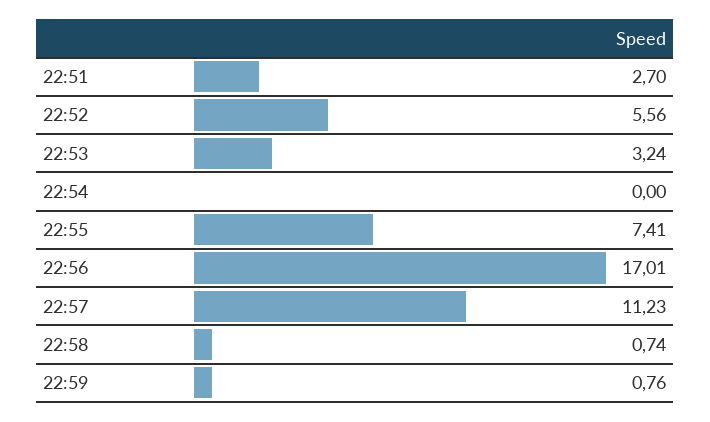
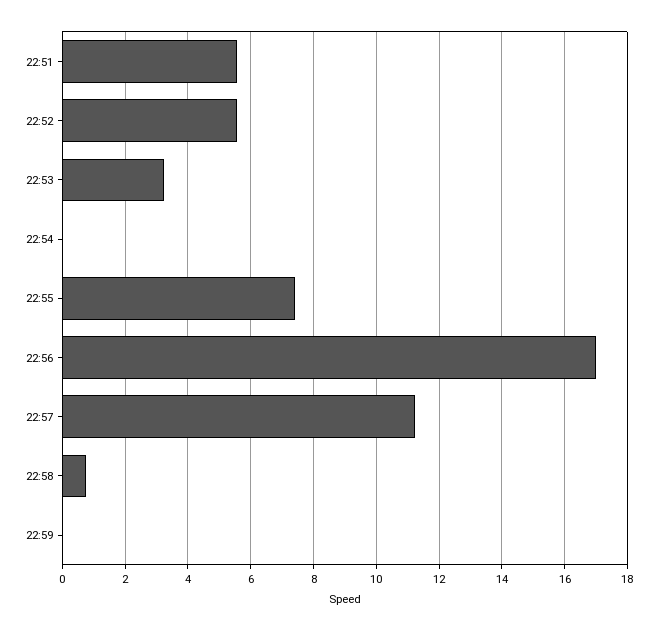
22:51: 2.7 -> 5.6
22:59: 0.76 -> 0

